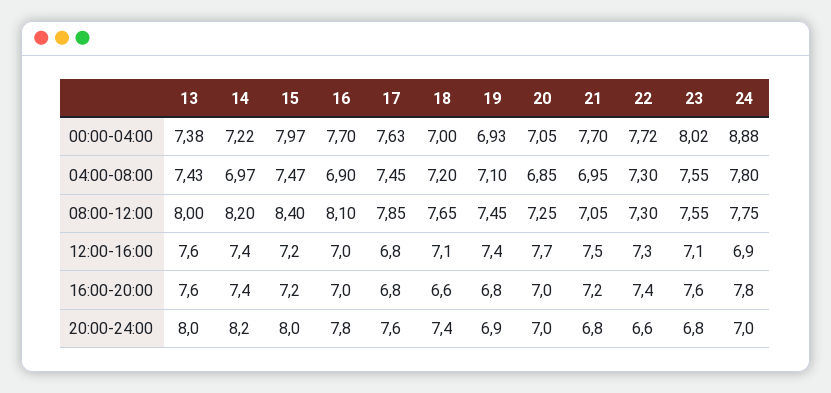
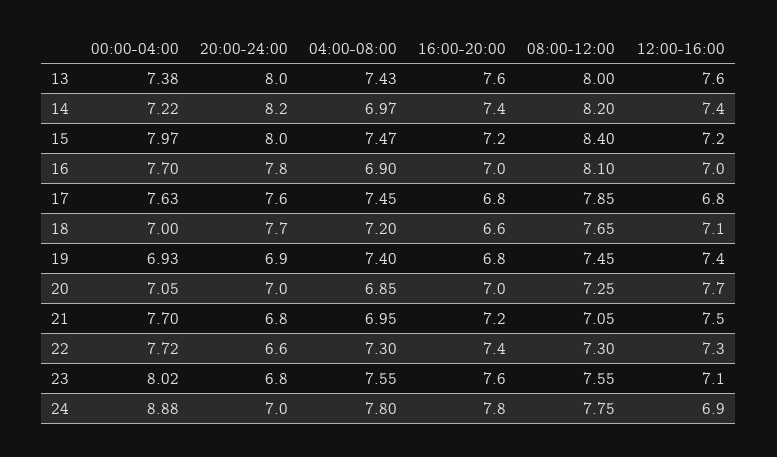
19, 04:00-08:00: 7.1 -> 7.4
18, 20:00-24:00: 7.4 -> 7.7

